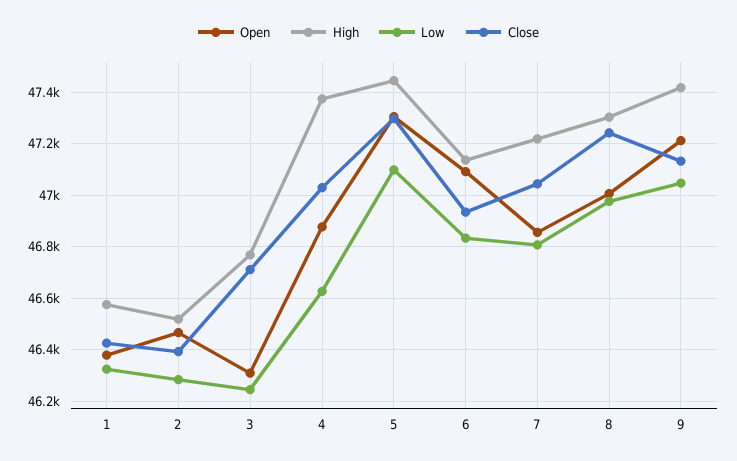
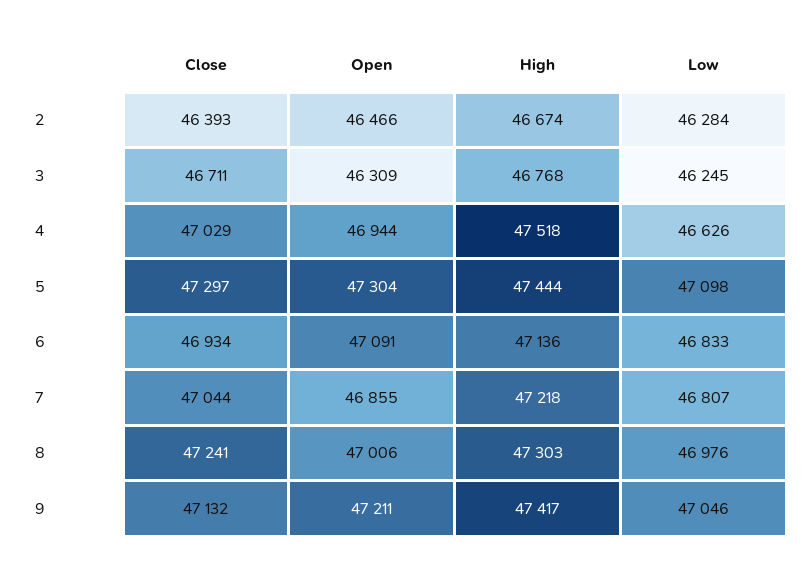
Open, 1: 46375 -> none
High, 1: 46575 -> none
Low, 1: 46325 -> none
Close, 1: 46425 -> none
High, 2: 46525 -> 46674
Open, 4: 46875 -> 46944
High, 4: 47375 -> 47518

